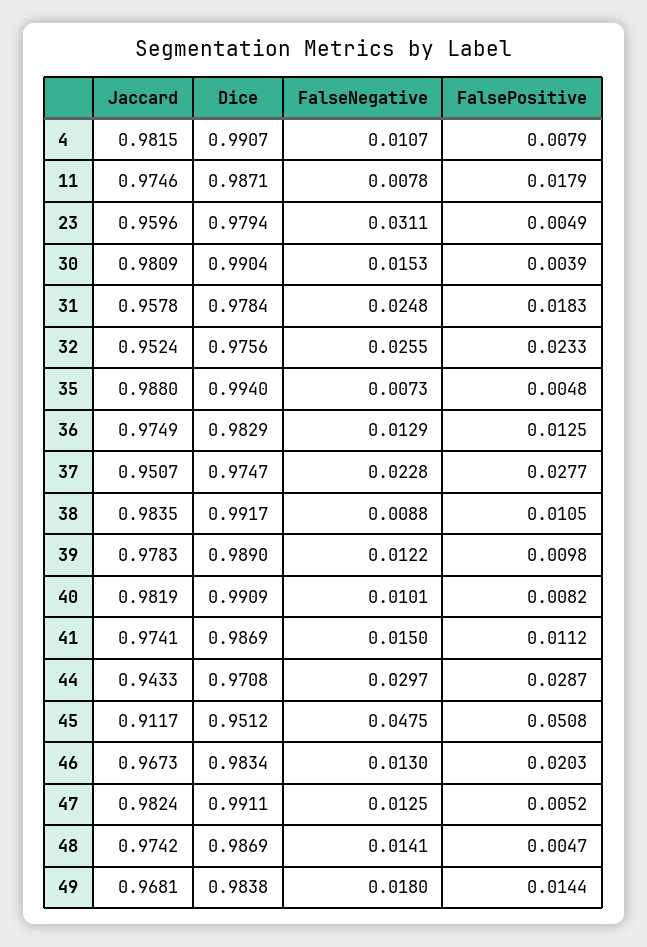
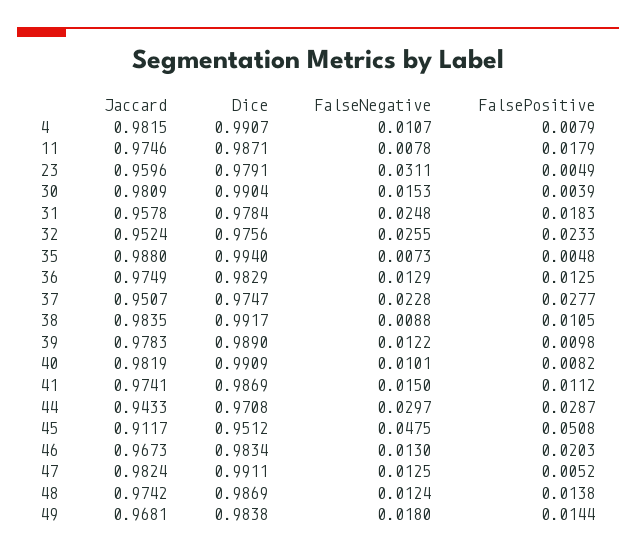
Dice, 23: 0.9794 -> 0.9791
FalseNegative, 48: 0.0141 -> 0.0124
FalsePositive, 48: 0.0047 -> 0.0138

